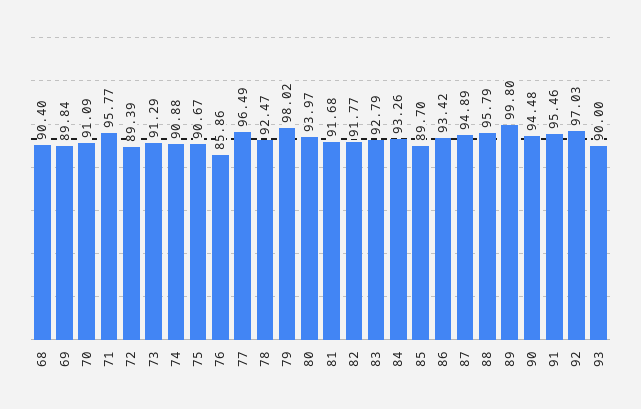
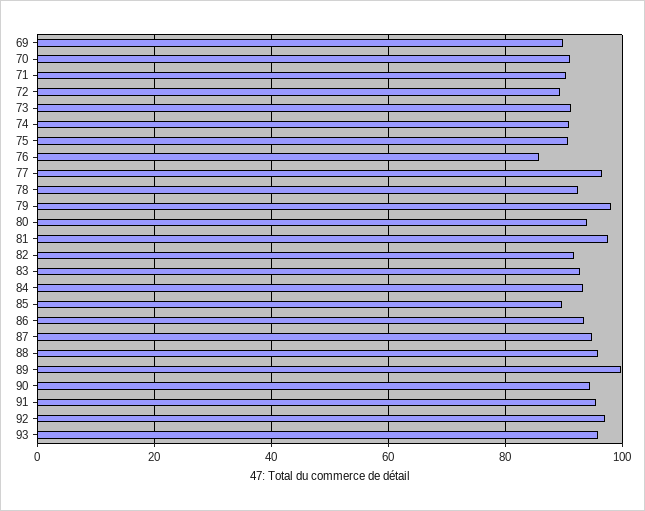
68: 90.4 -> none
71: 95.77 -> 90
81: 91.68 -> 98
93: 90 -> 96

